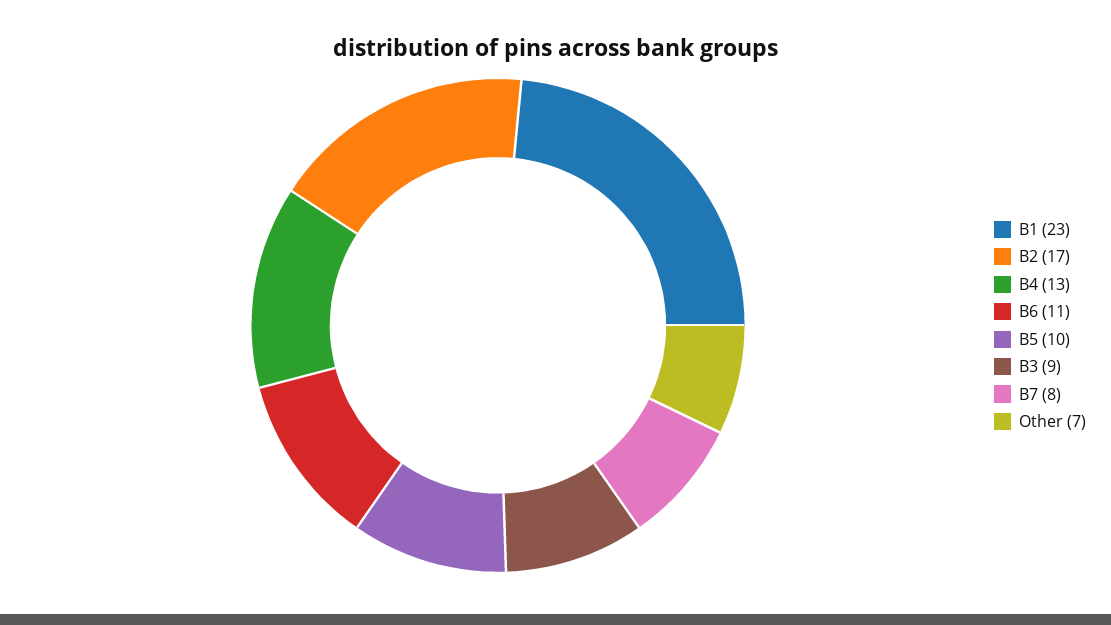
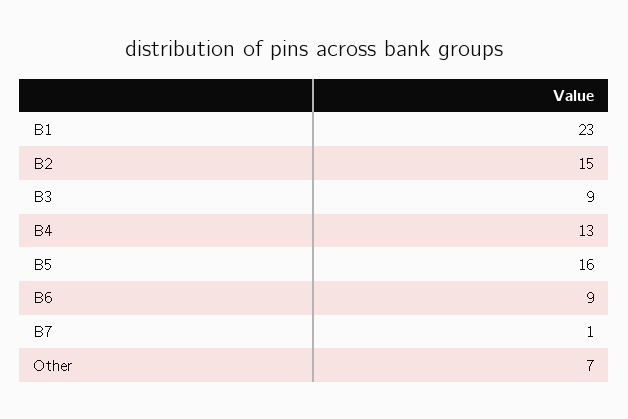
B2: 17 -> 15
B6: 11 -> 9
B5: 10 -> 16
B7: 8 -> 1

